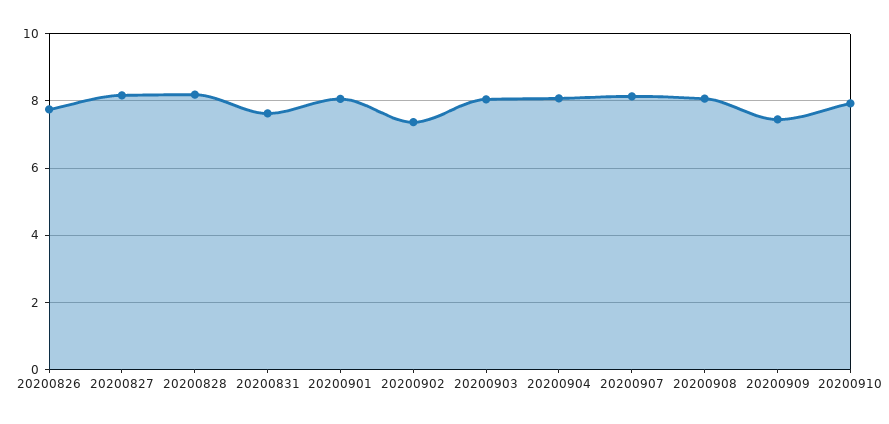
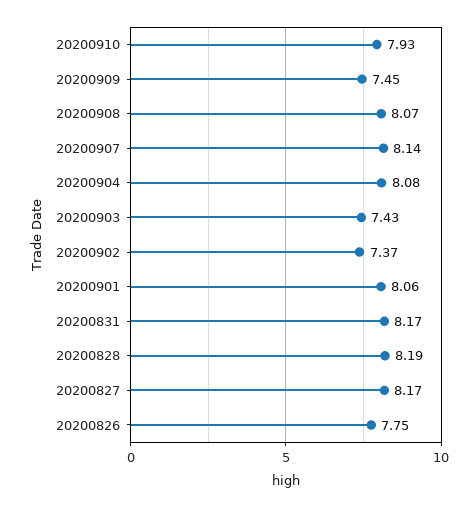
20200831: 7.6 -> 8.17
20200903: 8 -> 7.43

